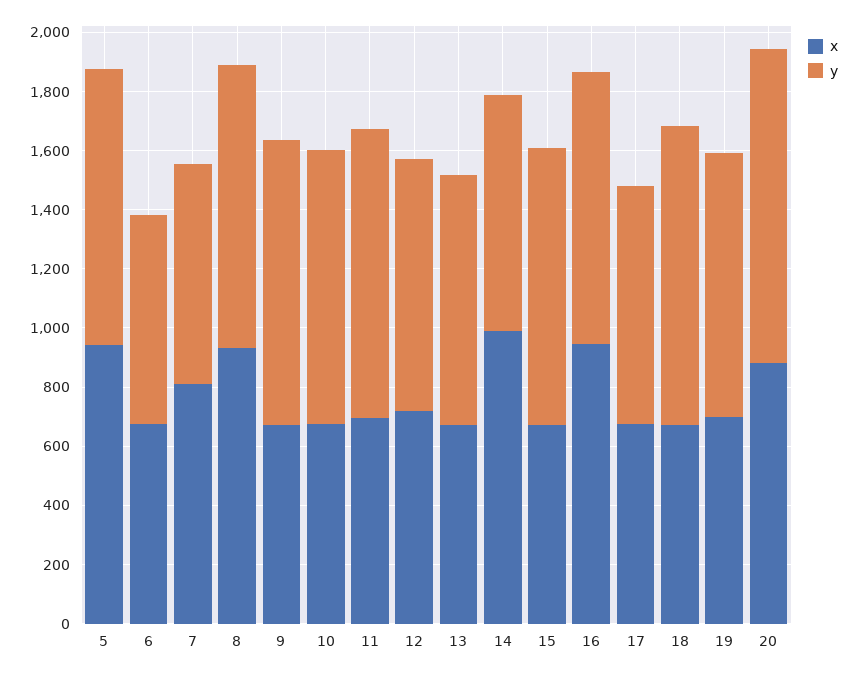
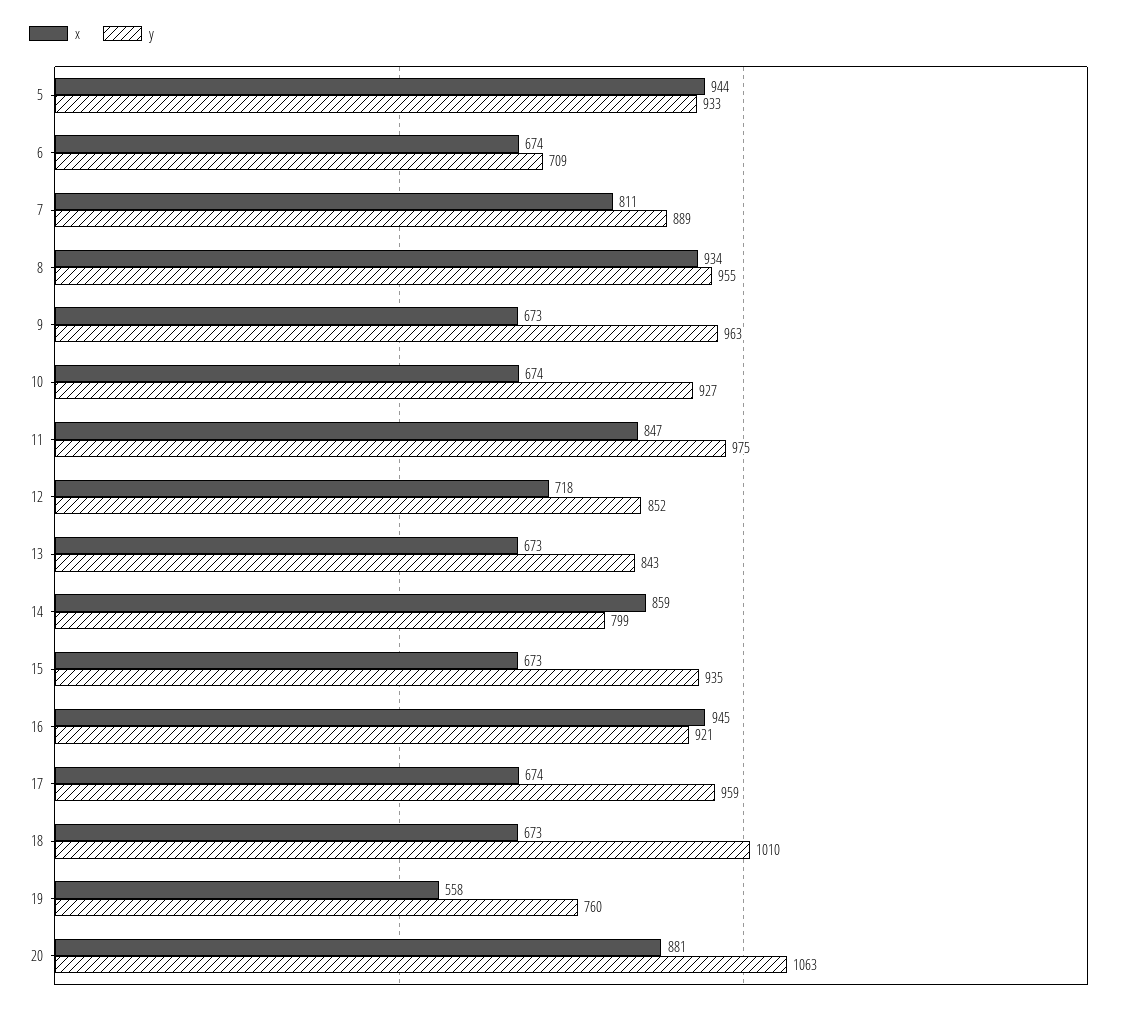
y, 7: 750 -> 889
x, 11: 700 -> 847
x, 14: 1000 -> 859
y, 17: 800 -> 959
x, 19: 700 -> 558
y, 19: 900 -> 760

